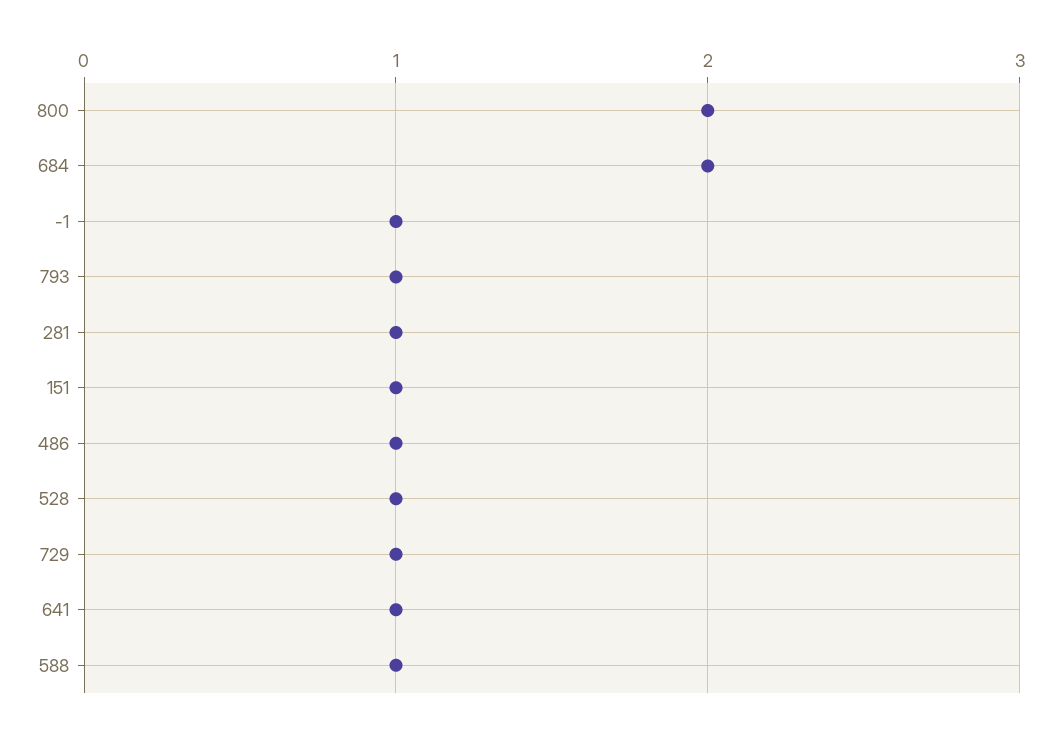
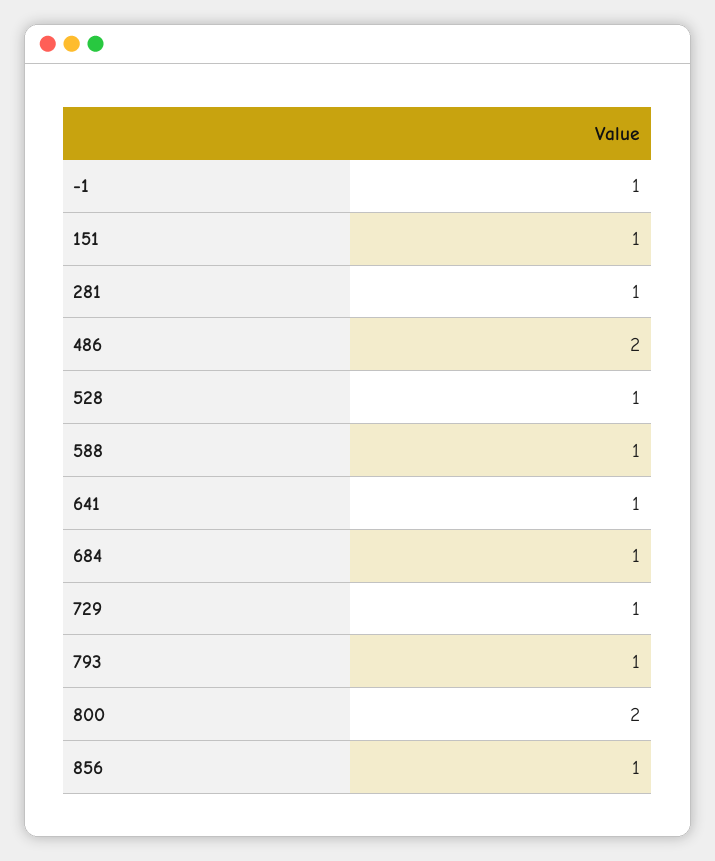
684: 2 -> 1
486: 1 -> 2
856: none -> 1

